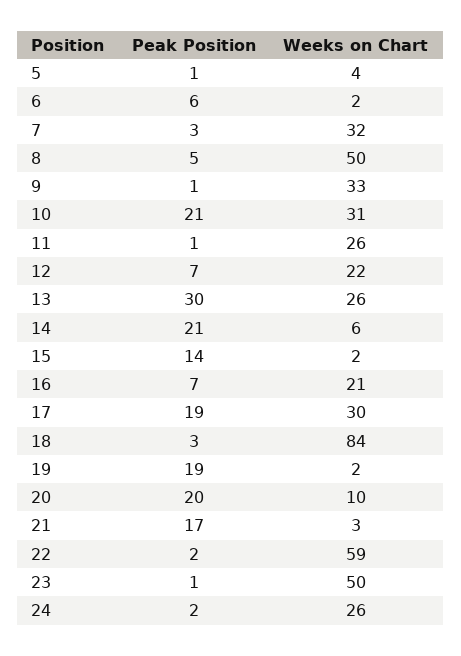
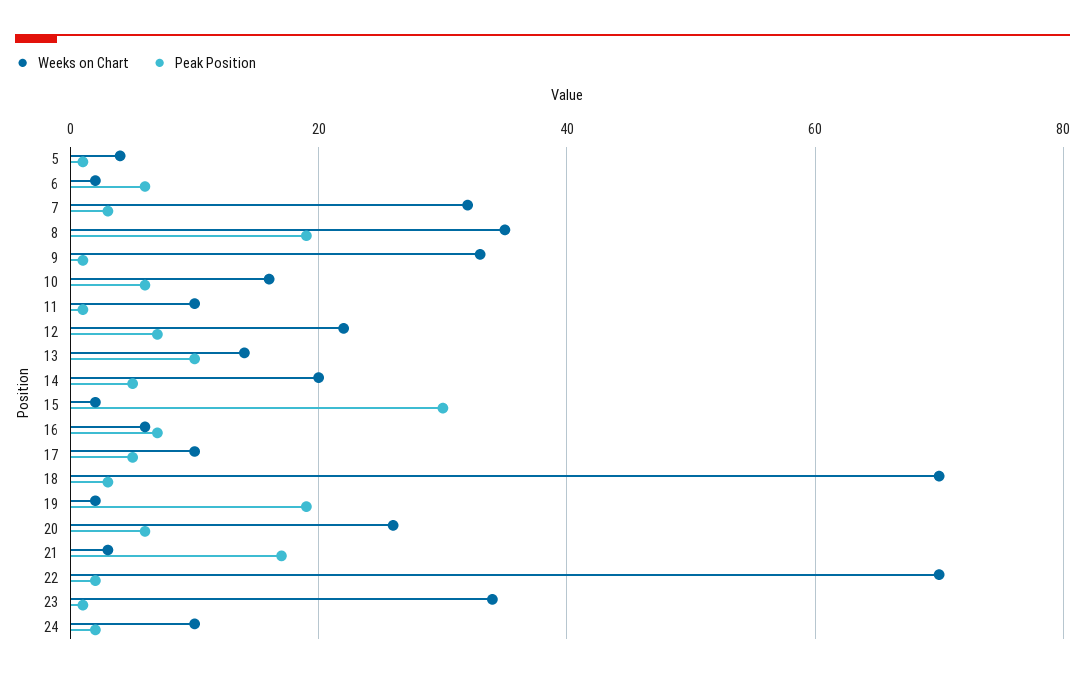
Peak Position, 8: 5 -> 20
Weeks on Chart, 8: 50 -> 35
Peak Position, 10: 21 -> 5
Weeks on Chart, 10: 31 -> 15
Weeks on Chart, 11: 26 -> 10
Peak Position, 13: 30 -> 10
Weeks on Chart, 13: 26 -> 15
Peak Position, 14: 21 -> 5
Weeks on Chart, 14: 6 -> 20
Peak Position, 15: 14 -> 30
Weeks on Chart, 16: 21 -> 5
Peak Position, 17: 19 -> 5
Weeks on Chart, 17: 30 -> 10
Weeks on Chart, 18: 84 -> 70
Peak Position, 20: 20 -> 5
Weeks on Chart, 20: 10 -> 25
Weeks on Chart, 22: 59 -> 70
Weeks on Chart, 23: 50 -> 35
Weeks on Chart, 24: 26 -> 10

